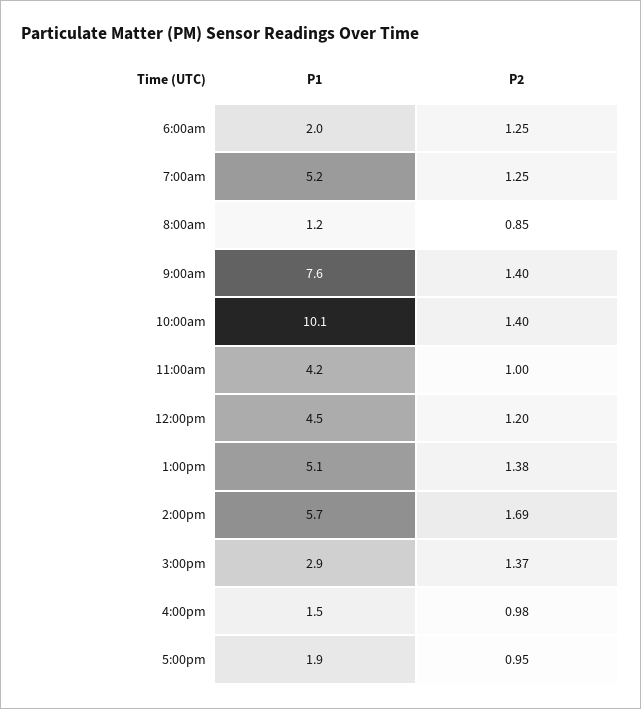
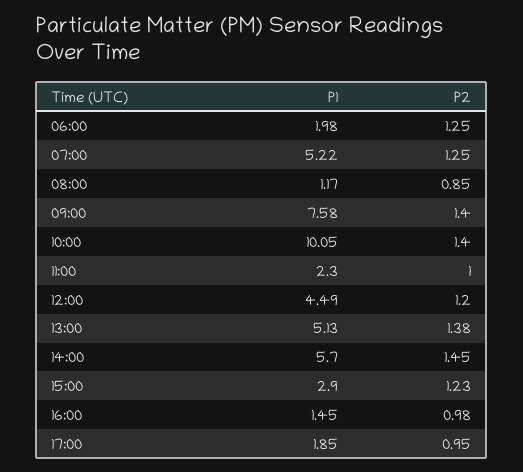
P1, 11:00am: 4.2 -> 2.3
P2, 2:00pm: 1.69 -> 1.45
P2, 3:00pm: 1.37 -> 1.23

